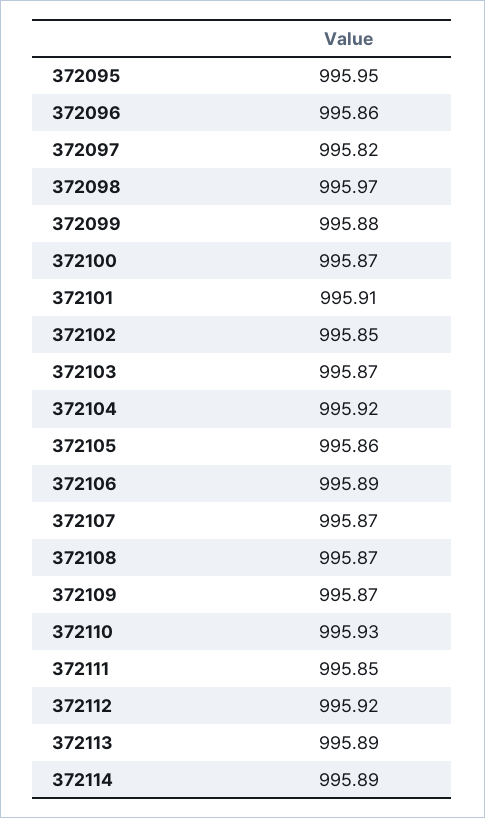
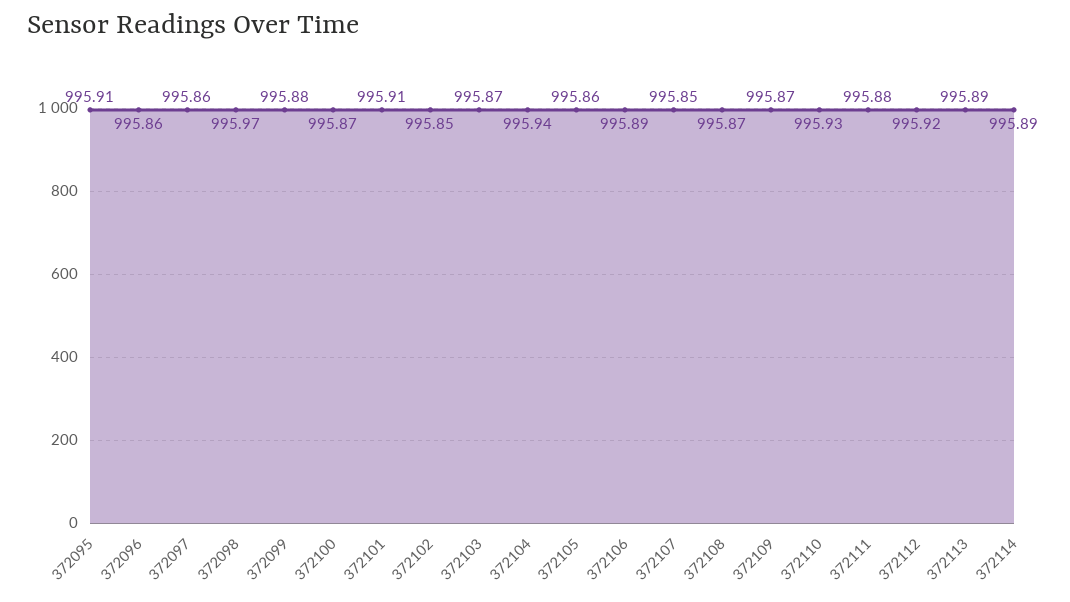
372095: 995.95 -> 995.91
372097: 995.82 -> 995.86
372104: 995.92 -> 995.94
372107: 995.87 -> 995.85
372111: 995.85 -> 995.88

